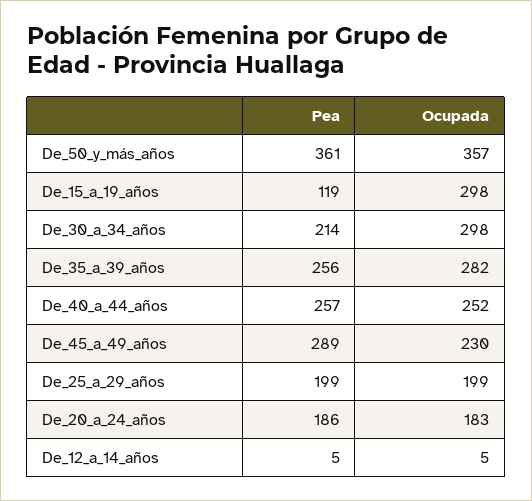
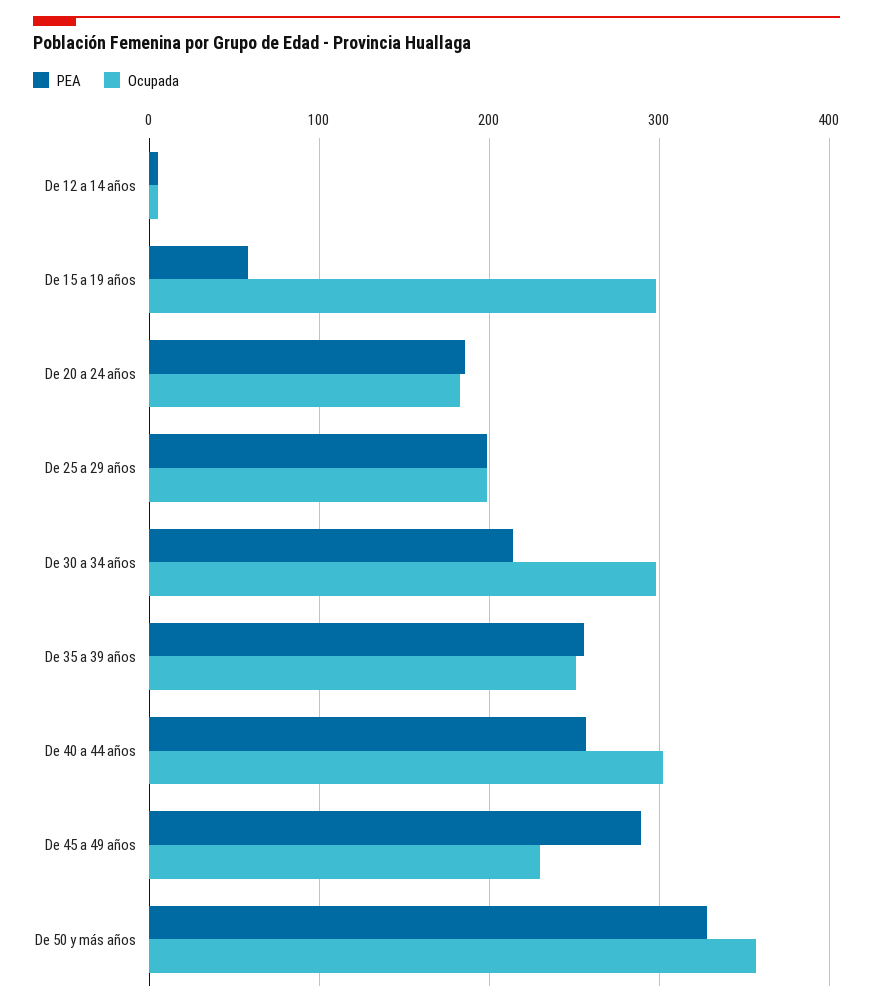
Pea, De_50_y_más_años: 361 -> 330
Pea, De_15_a_19_años: 119 -> 60
Ocupada, De_35_a_39_años: 282 -> 250
Ocupada, De_40_a_44_años: 252 -> 300

